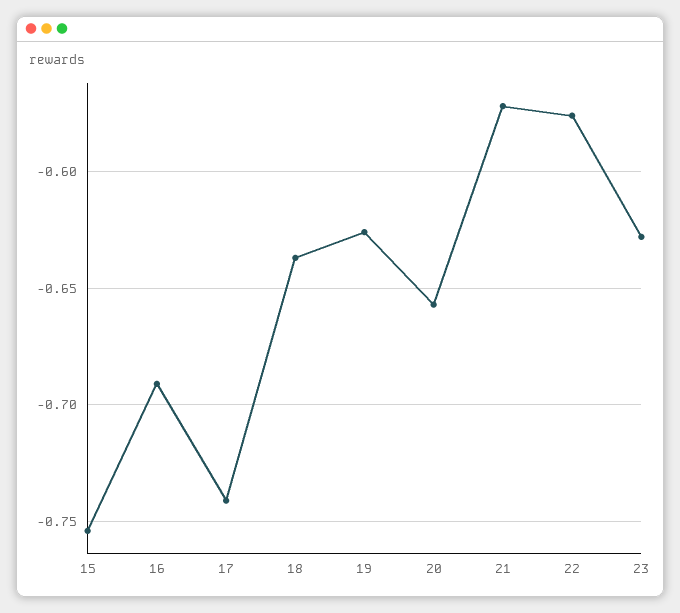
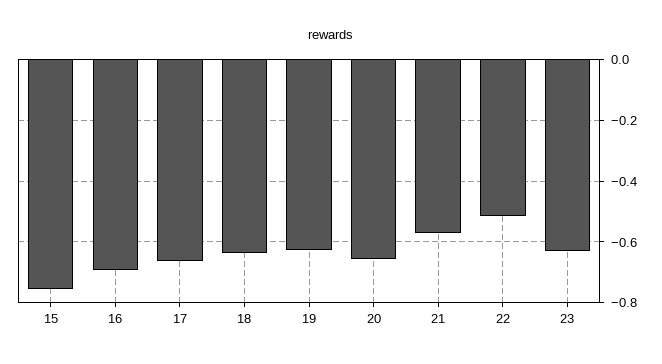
17: -0.74 -> -0.66
22: -0.575 -> -0.52

